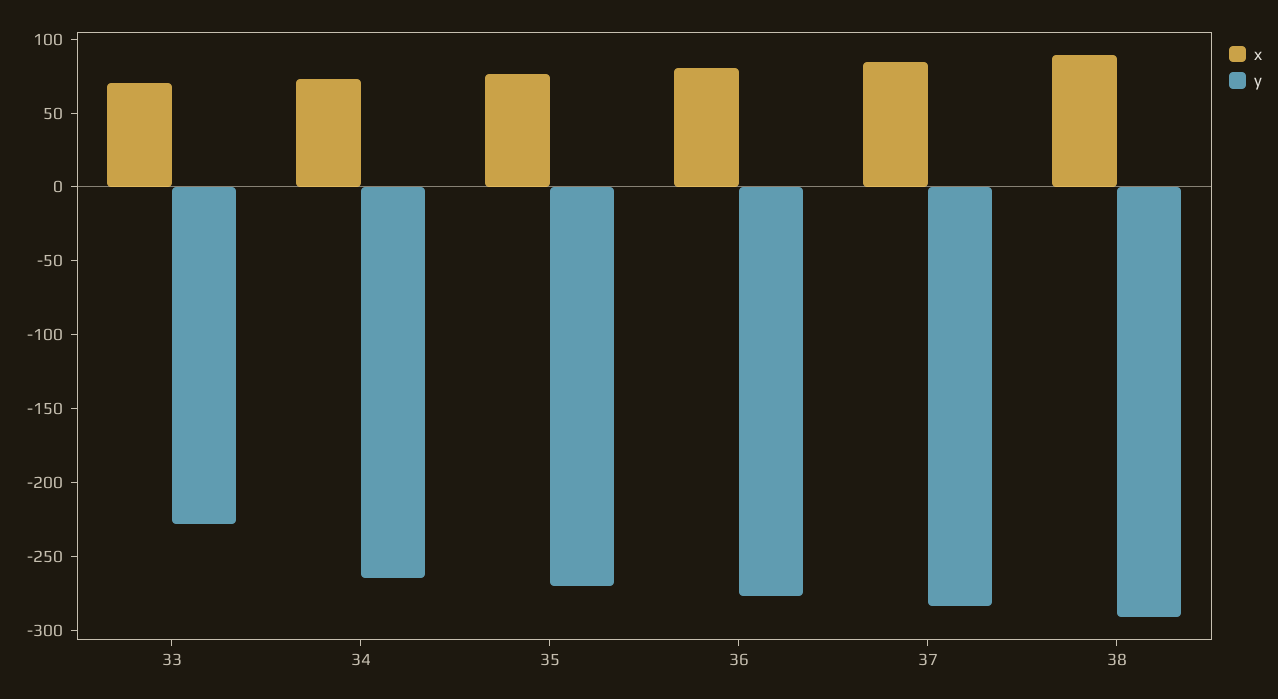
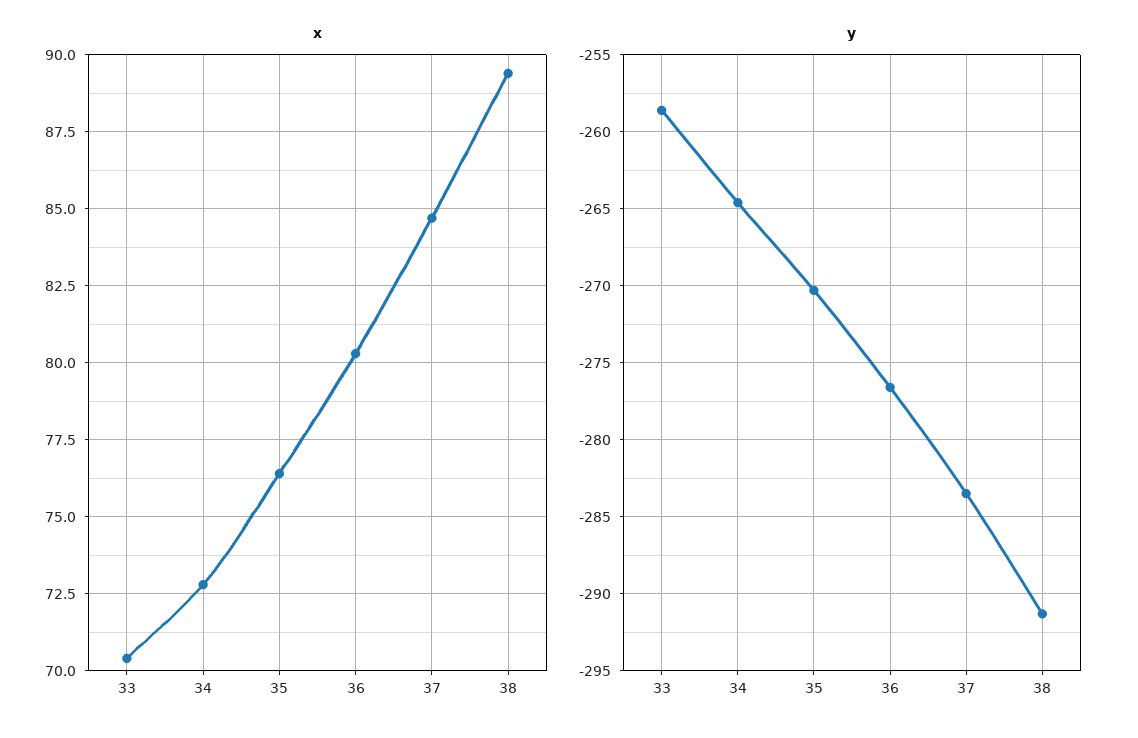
y, 33: -230 -> -258.5

